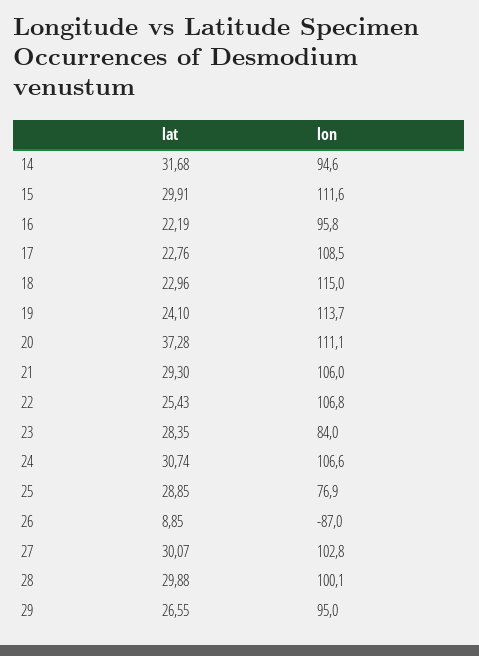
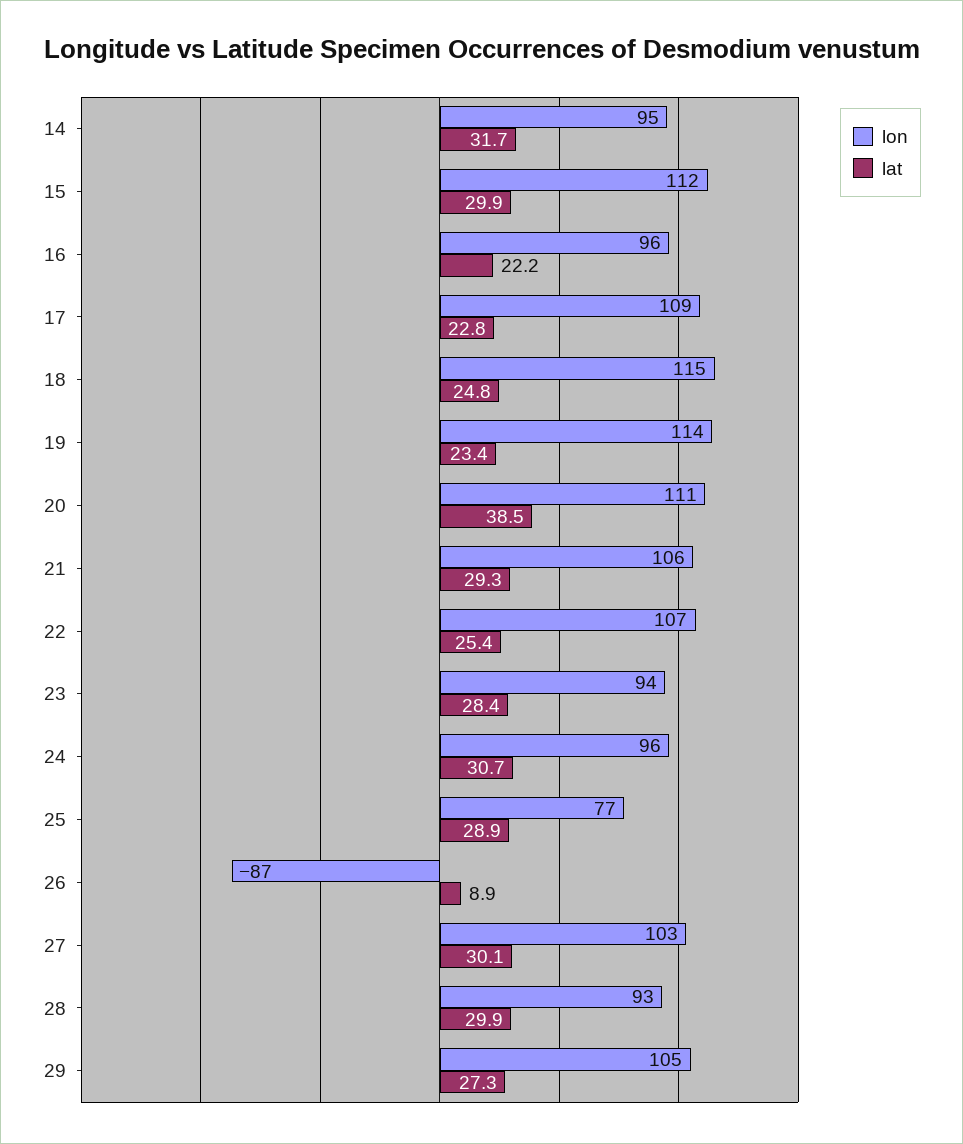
lat, 18: 22.96 -> 24.8
lat, 19: 24.1 -> 23.4
lat, 20: 37.28 -> 38.5
lon, 23: 84 -> 94
lon, 24: 106.6 -> 96
lon, 28: 100.1 -> 93
lat, 29: 26.55 -> 27.3
lon, 29: 95 -> 105

